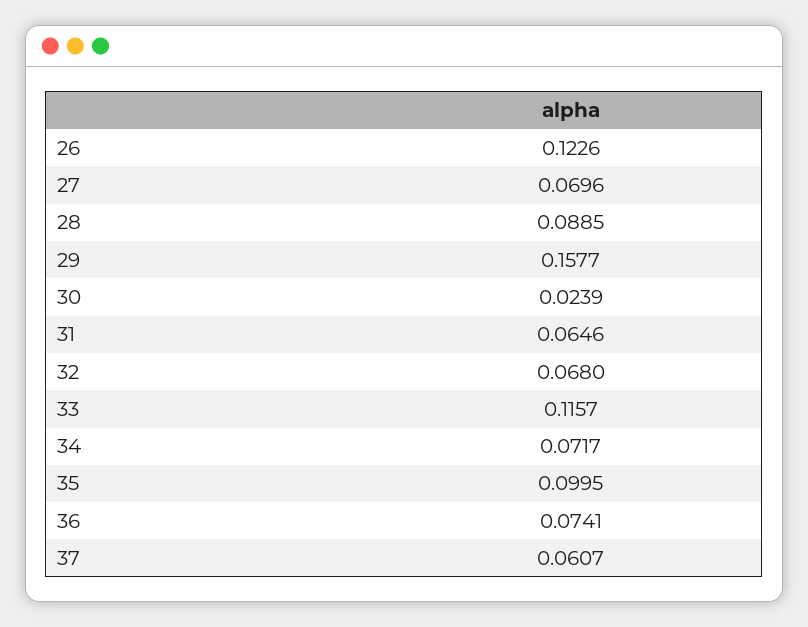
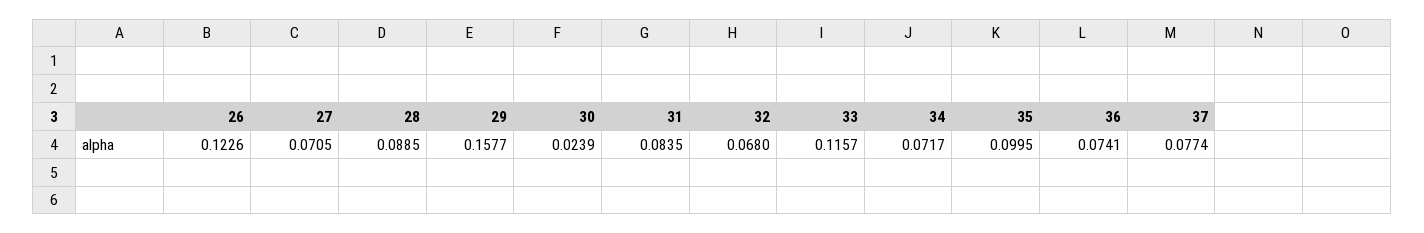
27: 0.0696 -> 0.0705
31: 0.0646 -> 0.0835
37: 0.0607 -> 0.0774

